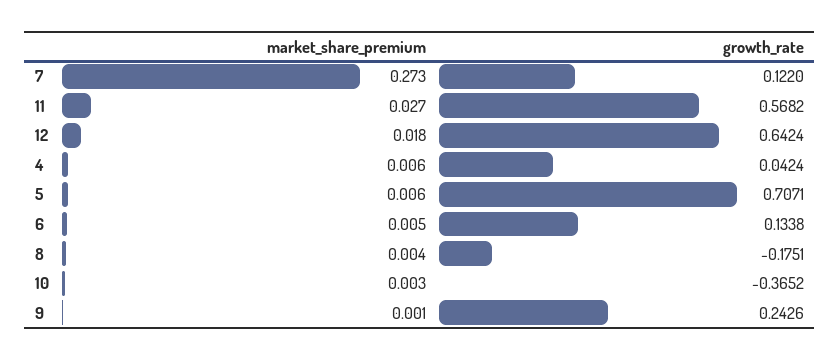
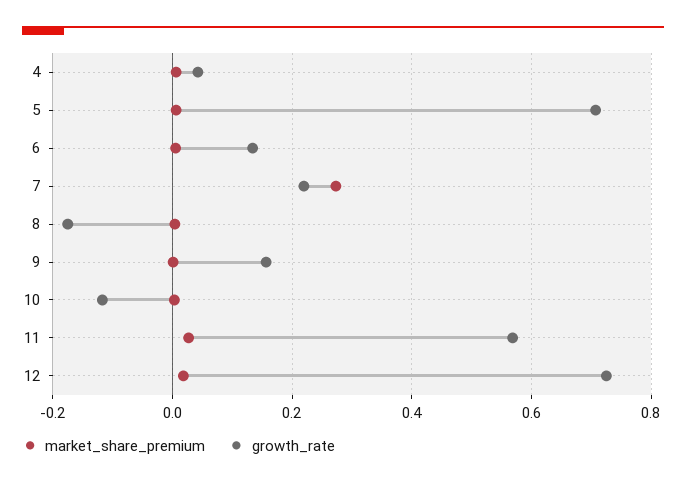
growth_rate, 7: 0.122 -> 0.22
growth_rate, 12: 0.6424 -> 0.72
growth_rate, 10: -0.3652 -> -0.12
growth_rate, 9: 0.2426 -> 0.16

